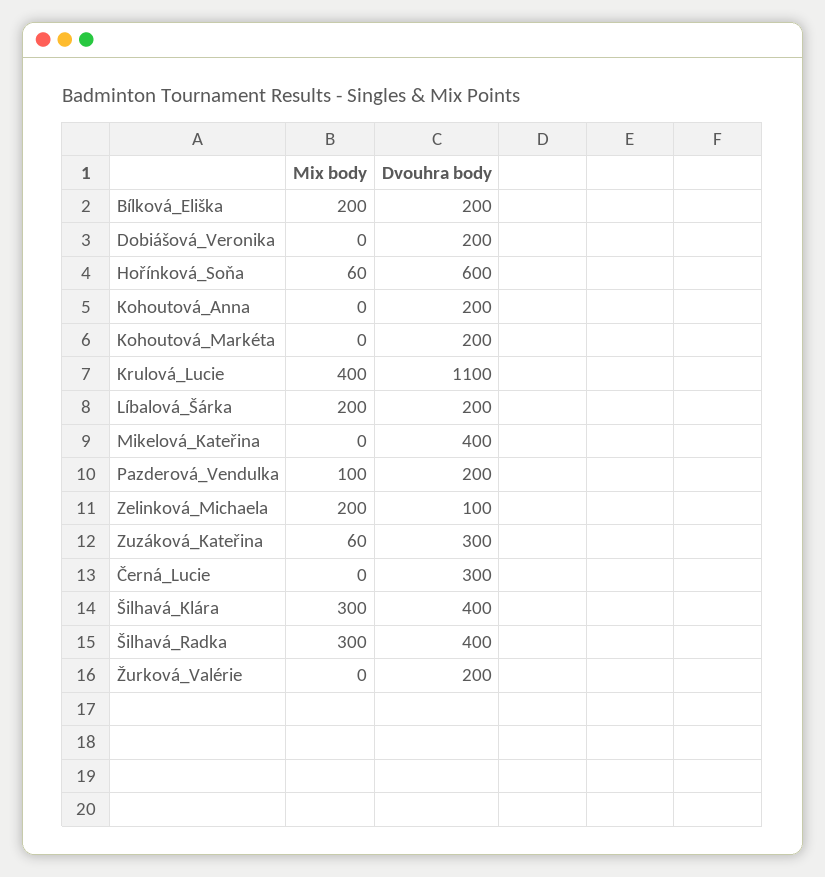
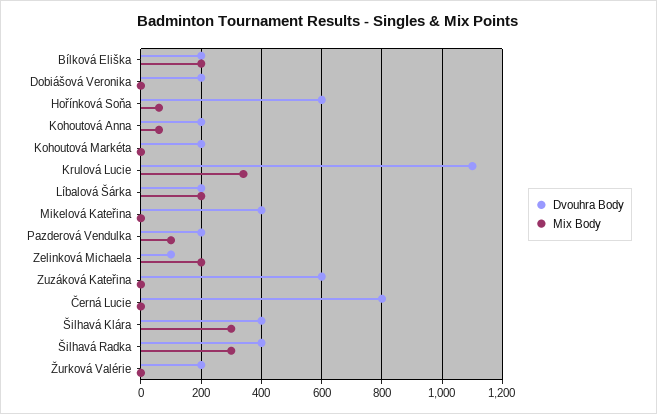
Mix body, Kohoutová_Anna: 0 -> 60
Mix body, Krulová_Lucie: 400 -> 340
Mix body, Zuzáková_Kateřina: 60 -> 0
Dvouhra body, Zuzáková_Kateřina: 300 -> 600
Dvouhra body, Černá_Lucie: 300 -> 800

